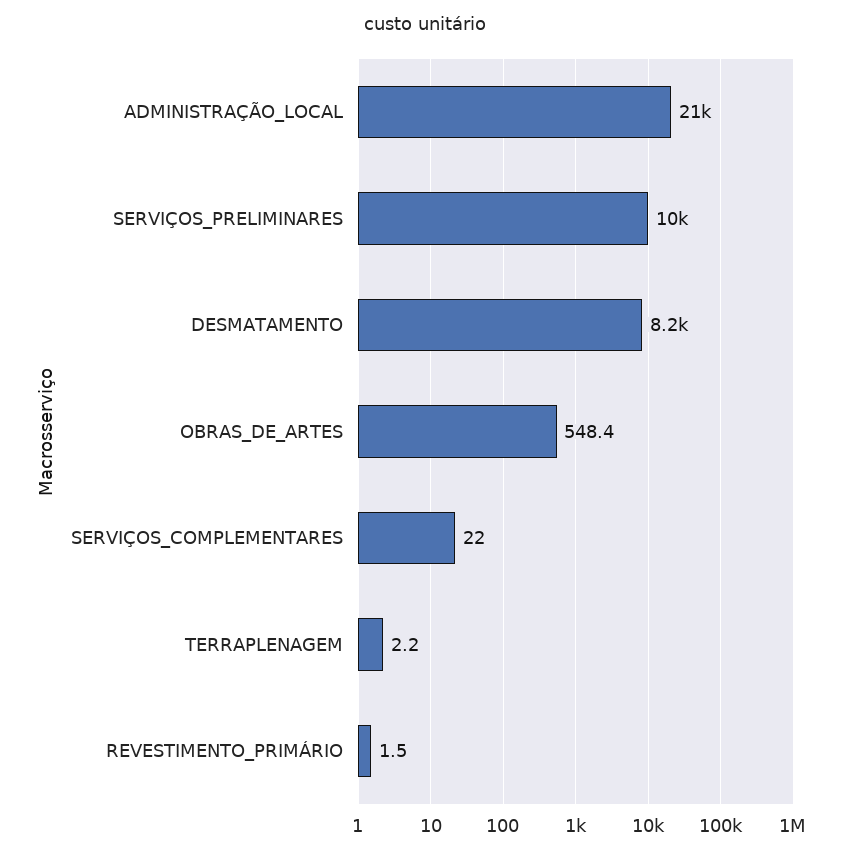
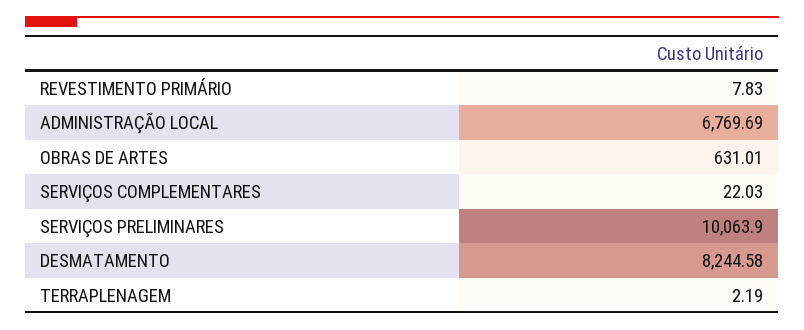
ADMINISTRAÇÃO_LOCAL: 21000 -> 6769.69
OBRAS_DE_ARTES: 548.4 -> 631.01
REVESTIMENTO_PRIMÁRIO: 1.5 -> 7.83

